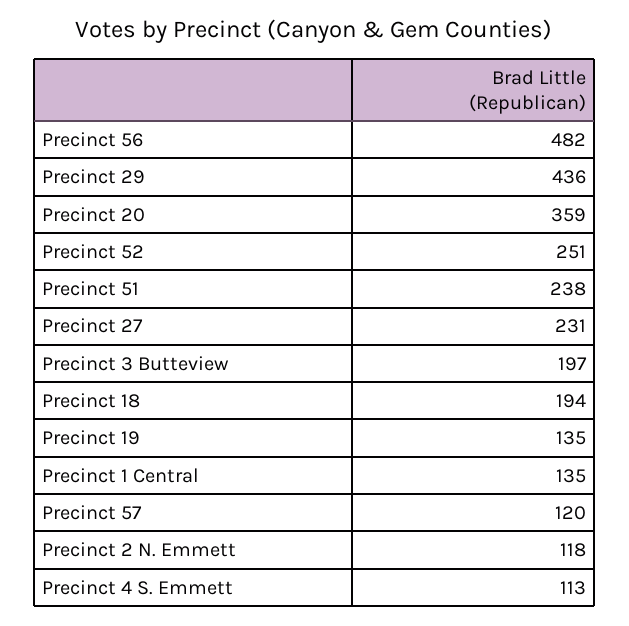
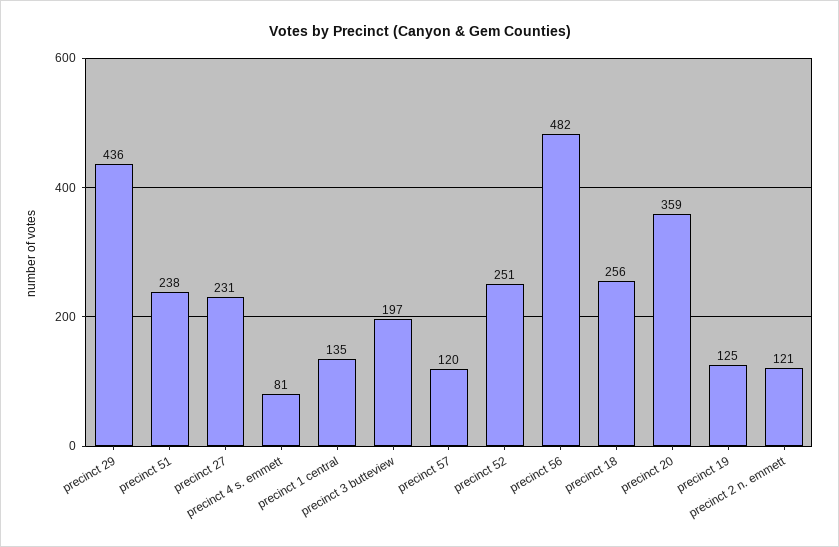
Precinct 18: 194 -> 256
Precinct 19: 135 -> 125
Precinct 2 N. Emmett: 118 -> 121
Precinct 4 S. Emmett: 113 -> 81

